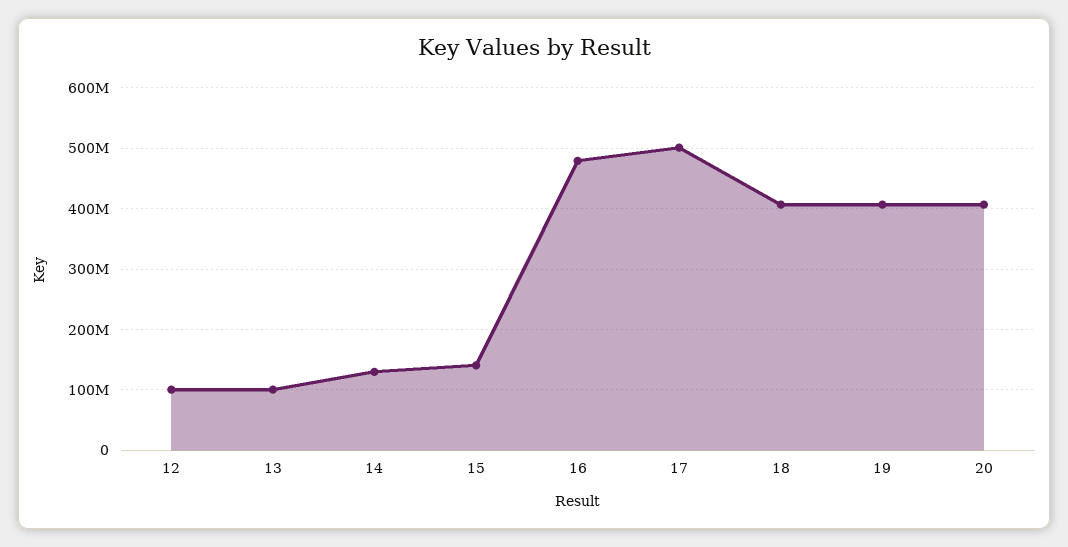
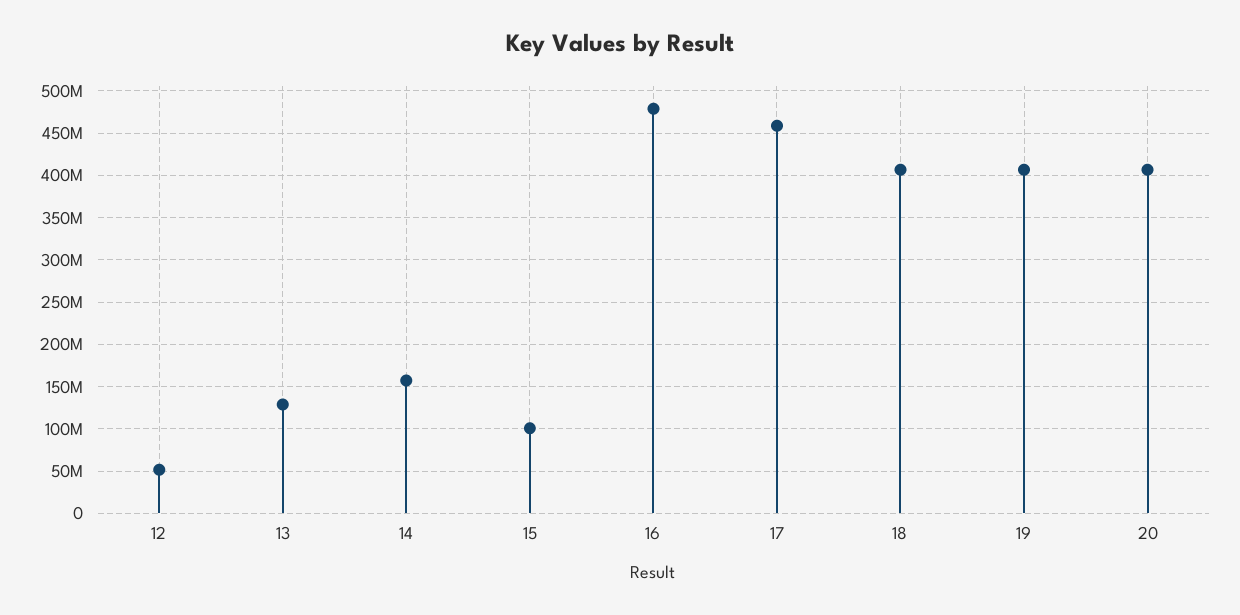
12: 100000000 -> 50000000
13: 100000000 -> 130000000
14: 130000000 -> 160000000
15: 140000000 -> 100000000
17: 500000000 -> 460000000

